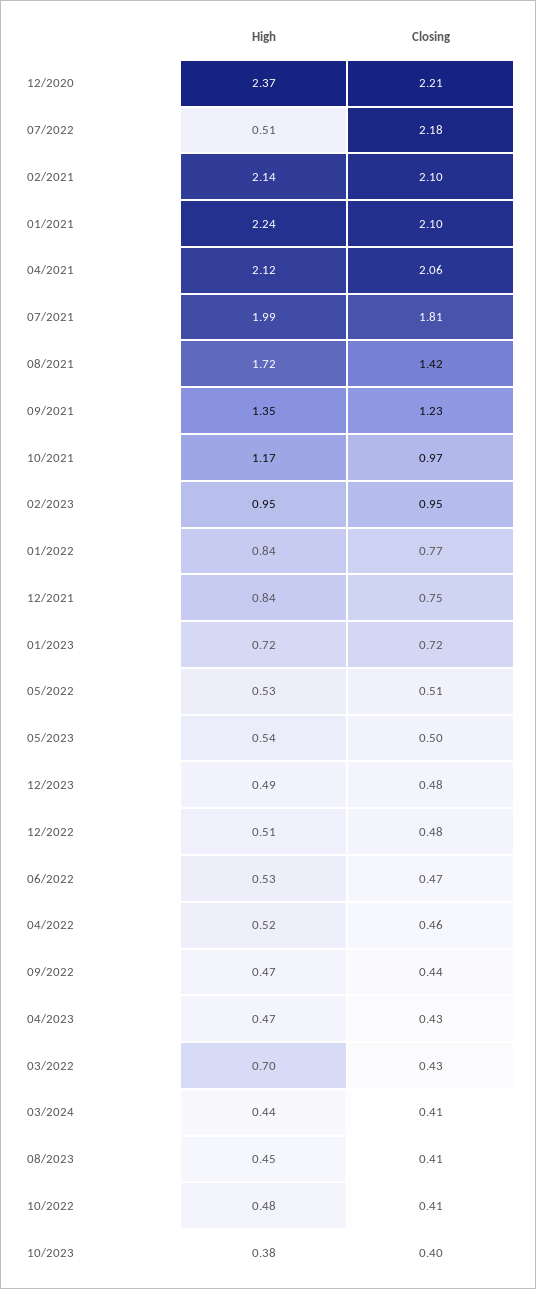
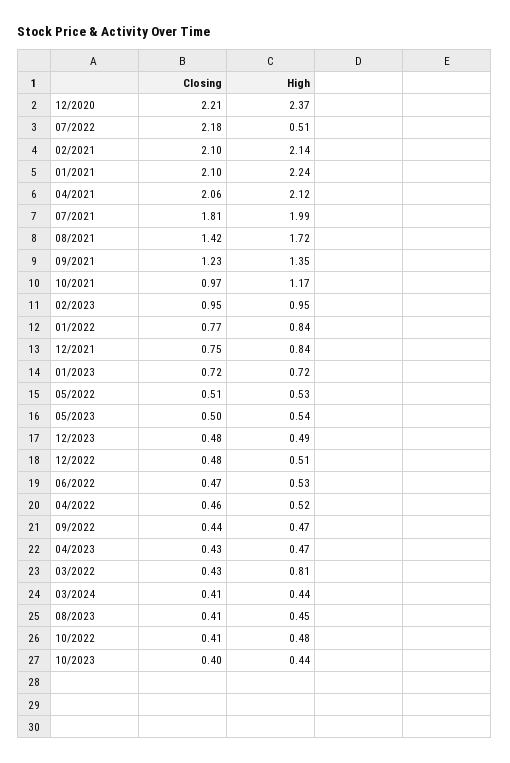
High, 03/2022: 0.7 -> 0.81
High, 10/2023: 0.38 -> 0.44

